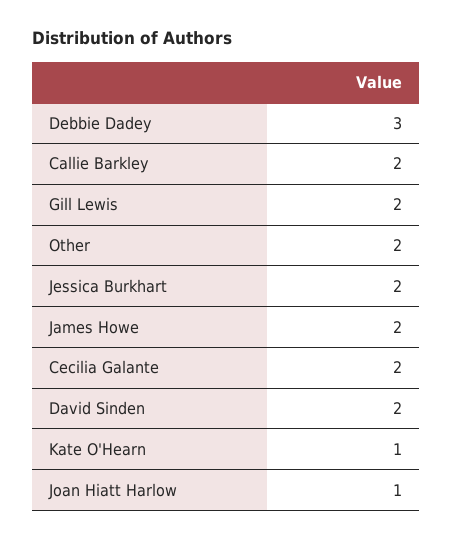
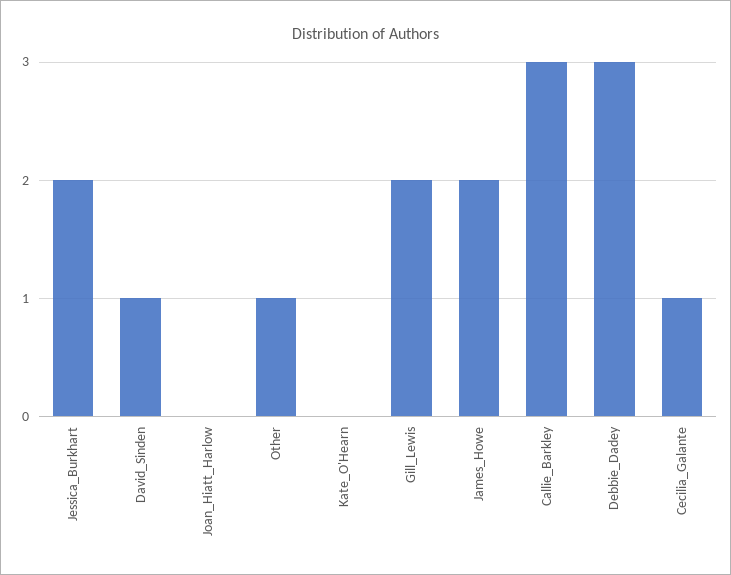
Callie Barkley: 2 -> 3
Other: 2 -> 1
Cecilia Galante: 2 -> 1
David Sinden: 2 -> 1
Kate O'Hearn: 1 -> 0
Joan Hiatt Harlow: 1 -> 0

